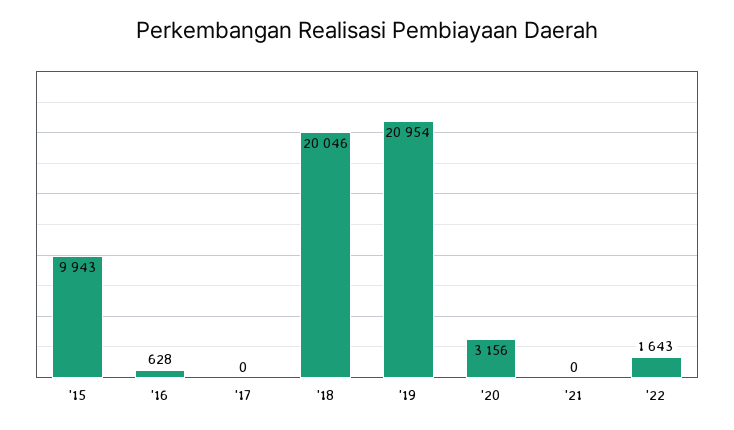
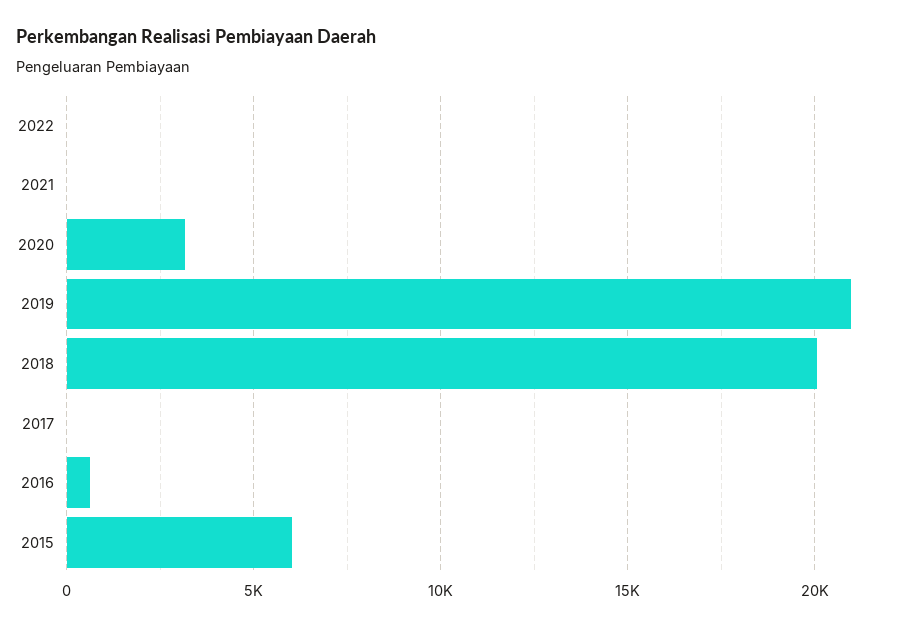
'15: 9943 -> 6000
'22: 1643 -> 0

